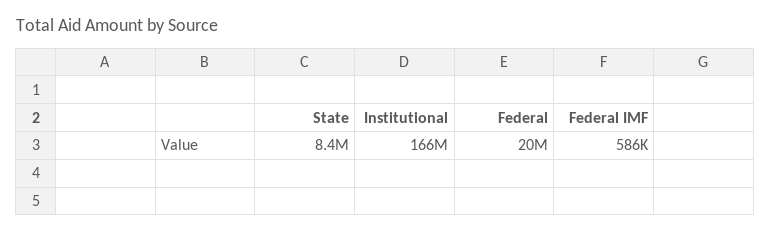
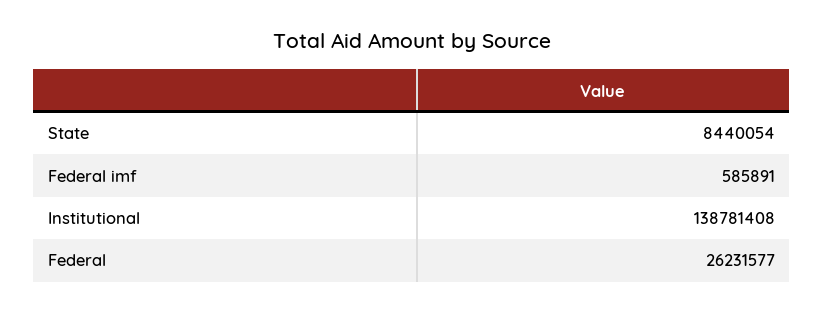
Institutional: 166000000 -> 138781408
Federal: 20000000 -> 26231577

